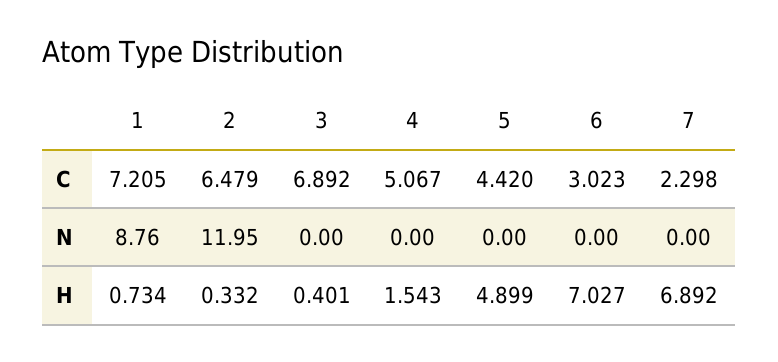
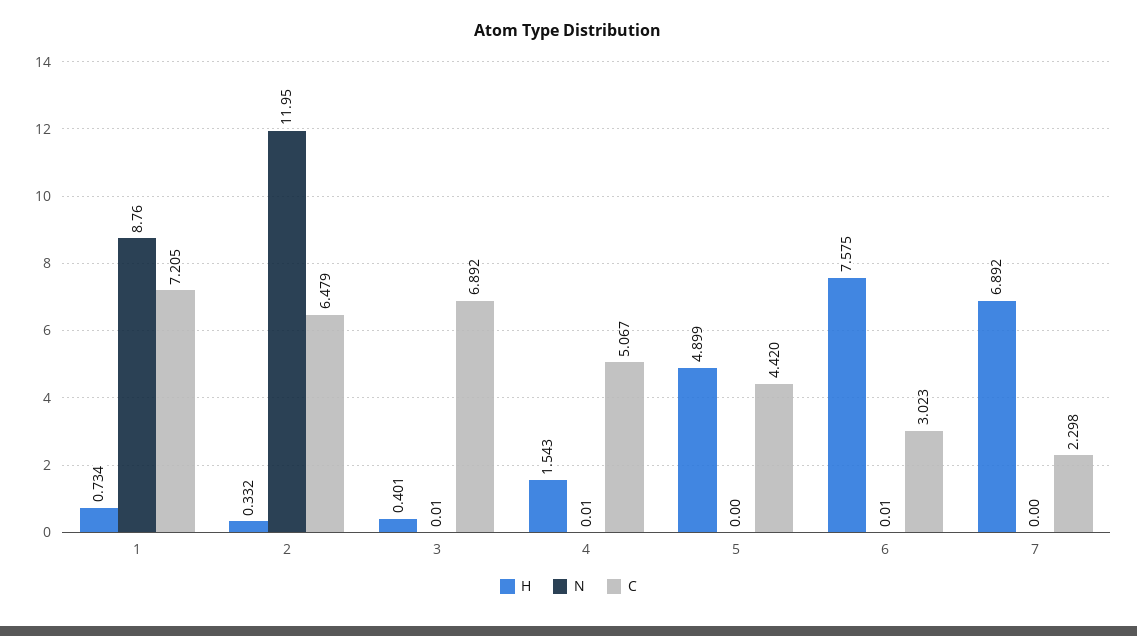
N, 3: 0 -> 0.01
N, 4: 0 -> 0.01
N, 6: 0 -> 0.01
H, 6: 7.027 -> 7.575

